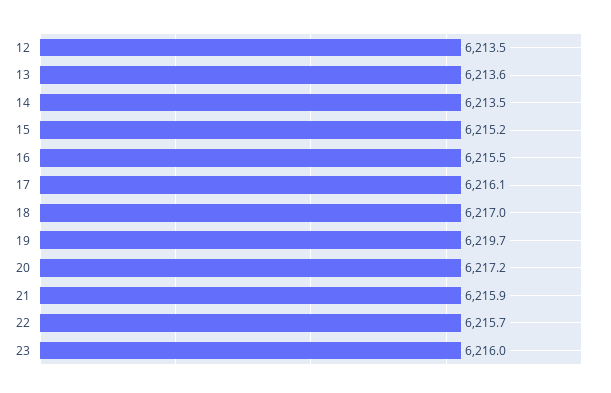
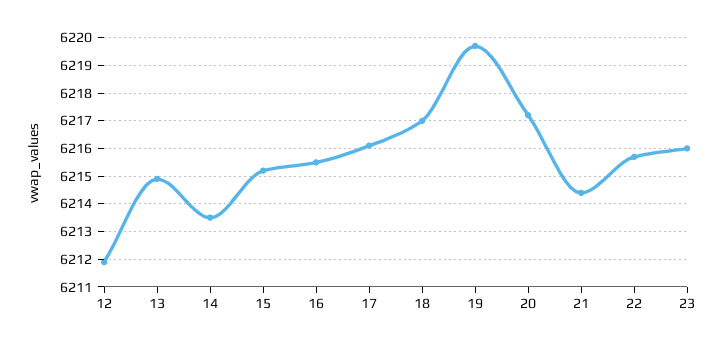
12: 6213.5 -> 6212
13: 6213.6 -> 6215
21: 6215.9 -> 6214.5

